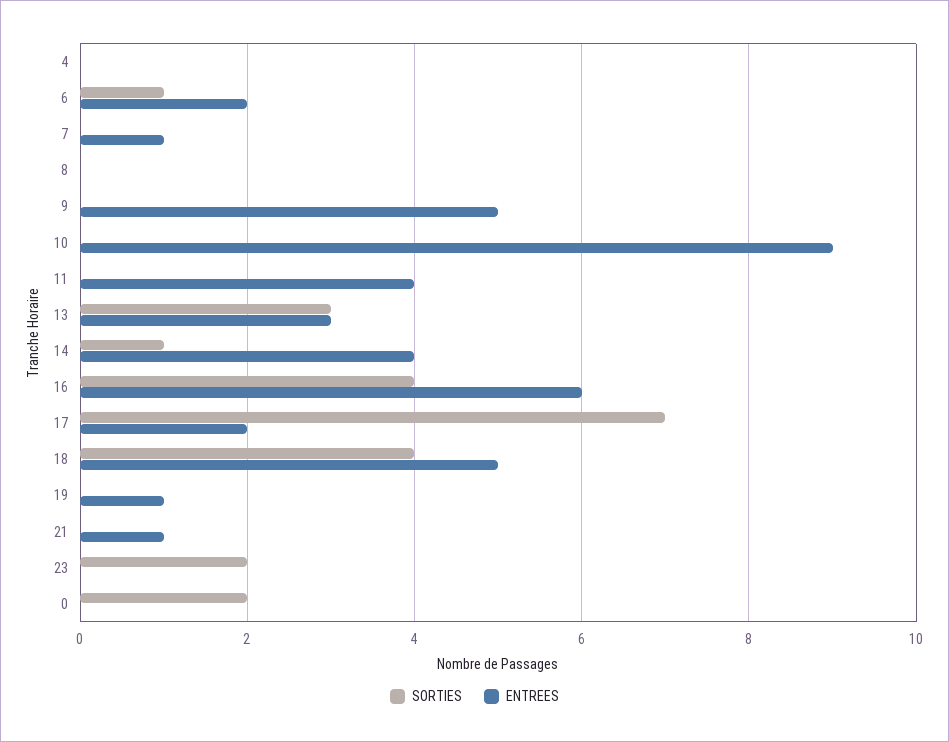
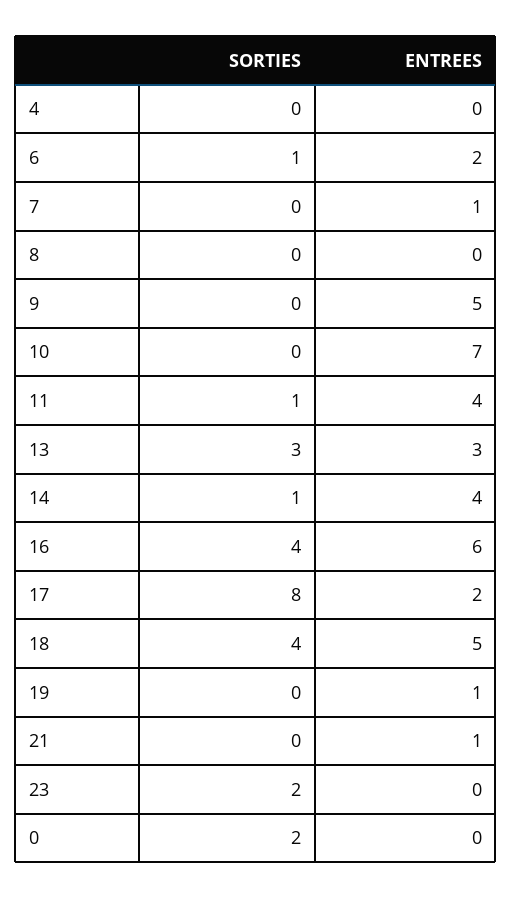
ENTREES, 10: 9 -> 7
SORTIES, 11: 0 -> 1
SORTIES, 17: 7 -> 8

